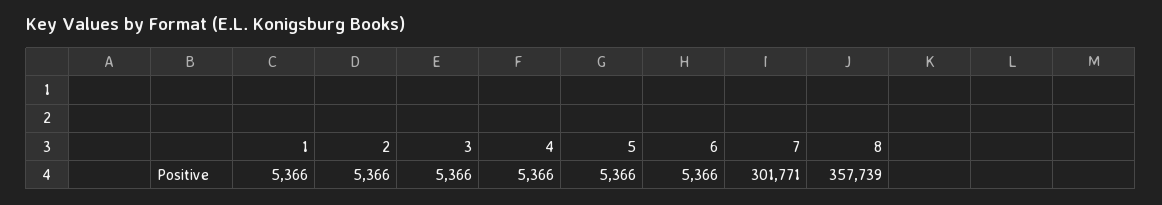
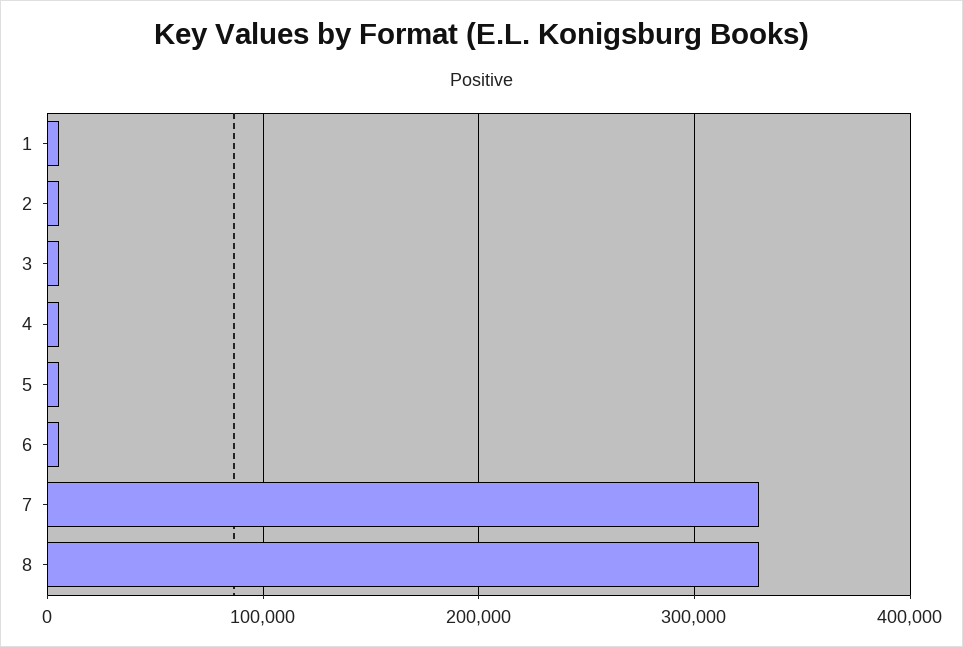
7: 301771 -> 330000
8: 357739 -> 330000

